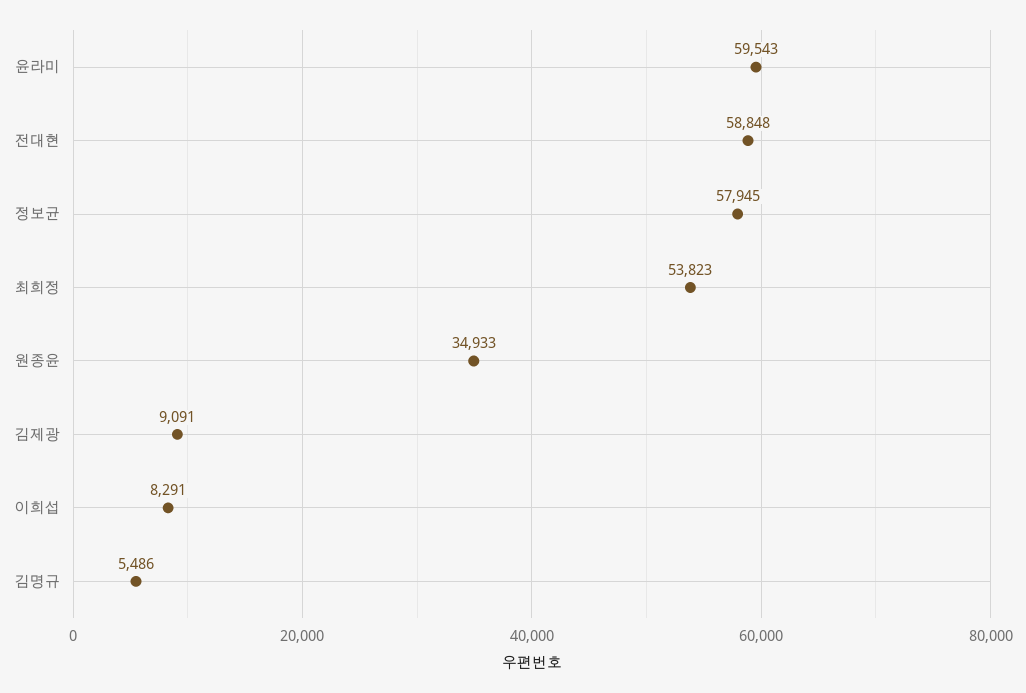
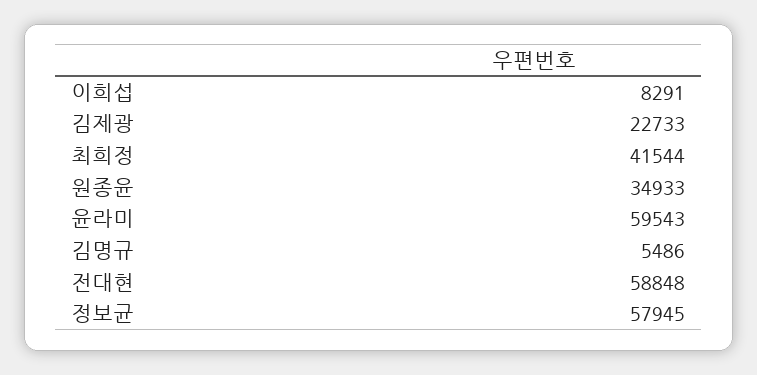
최희정: 53823 -> 41544
김제광: 9091 -> 22733

